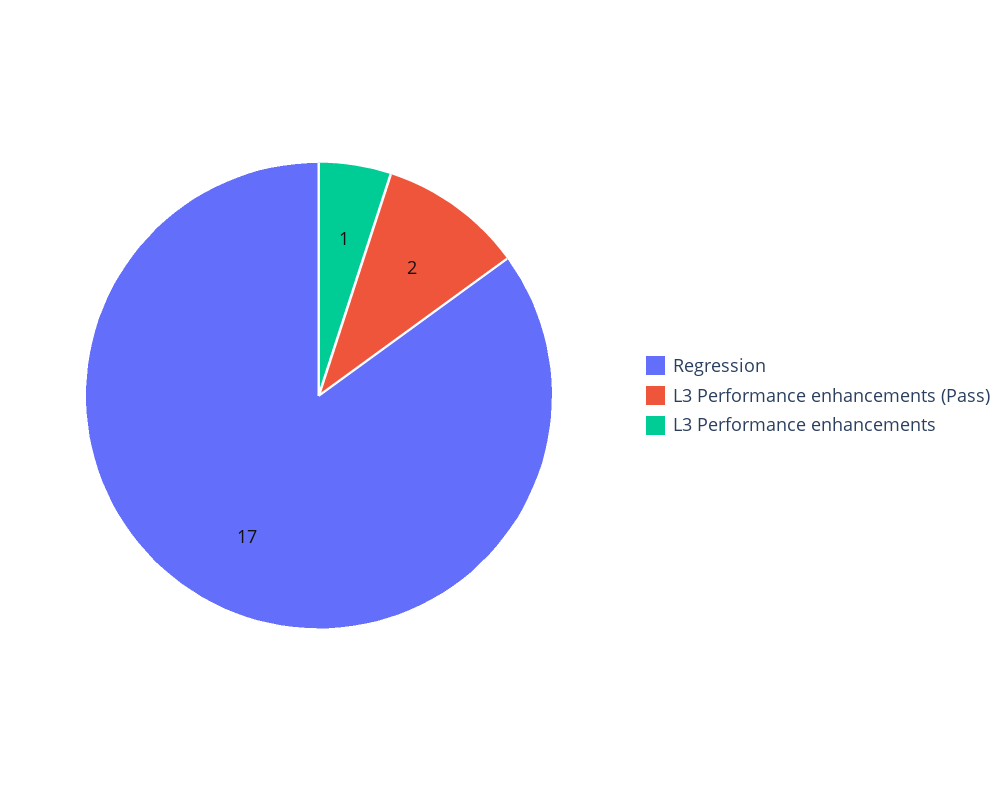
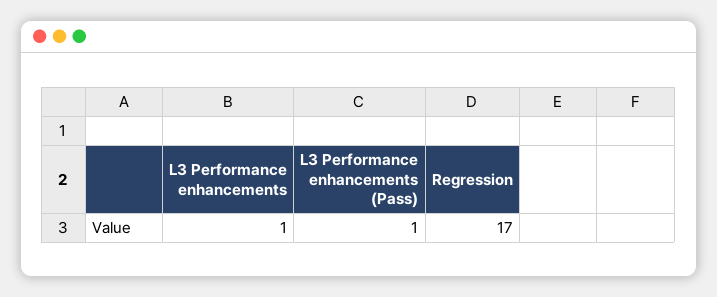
L3 Performance enhancements (Pass): 2 -> 1

